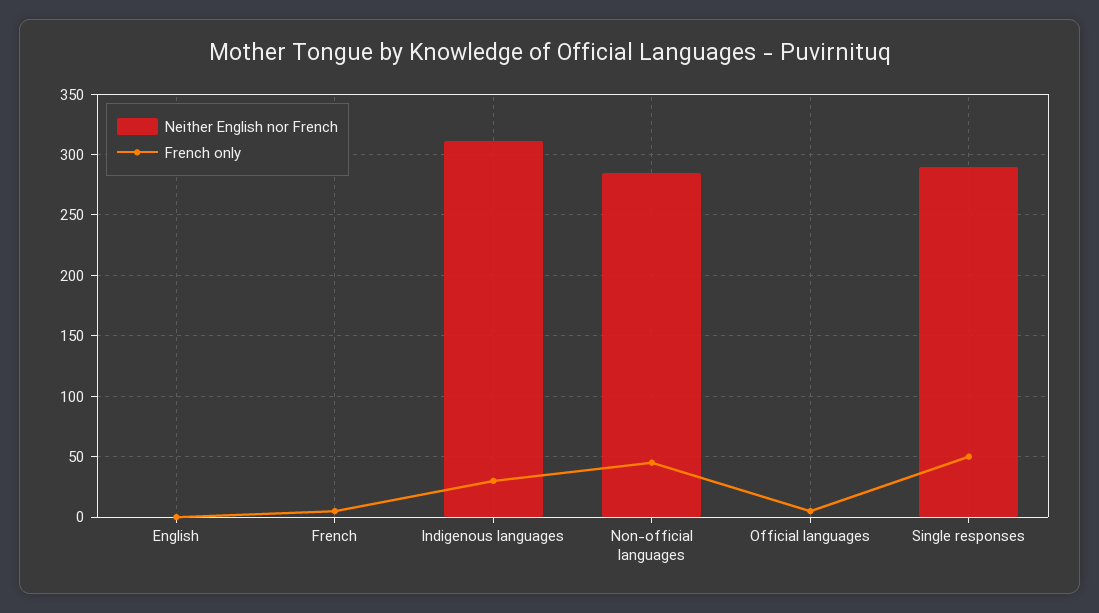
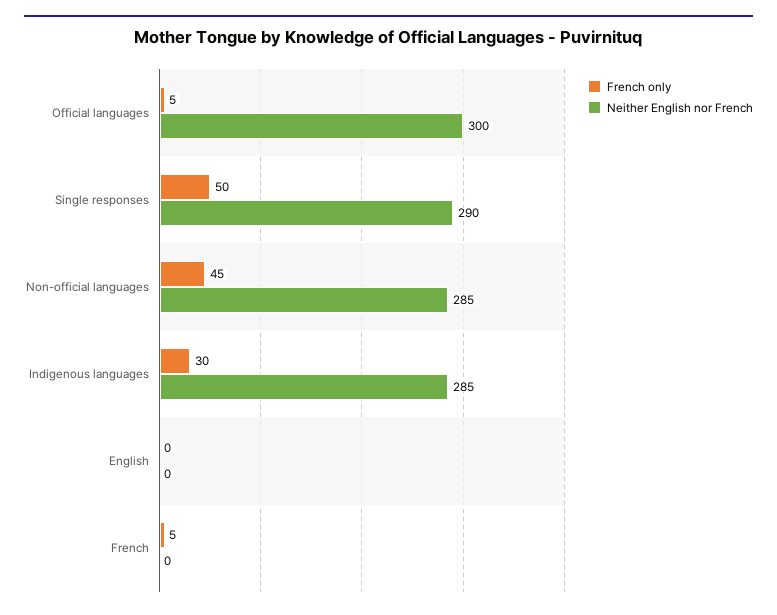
Neither English nor French, Indigenous languages: 310 -> 285
Neither English nor French, Official languages: 0 -> 300

